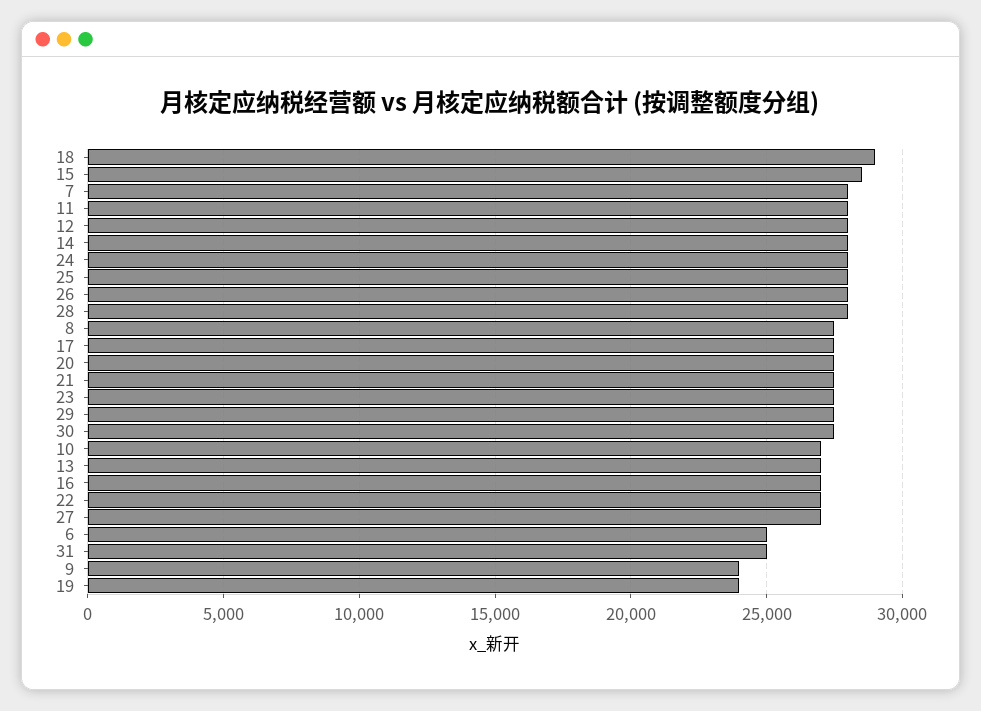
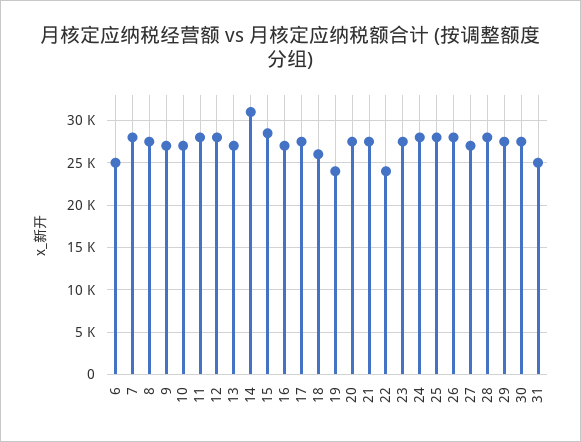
18: 29000 -> 26000
14: 28000 -> 31000
22: 27000 -> 24000
9: 24000 -> 27000

